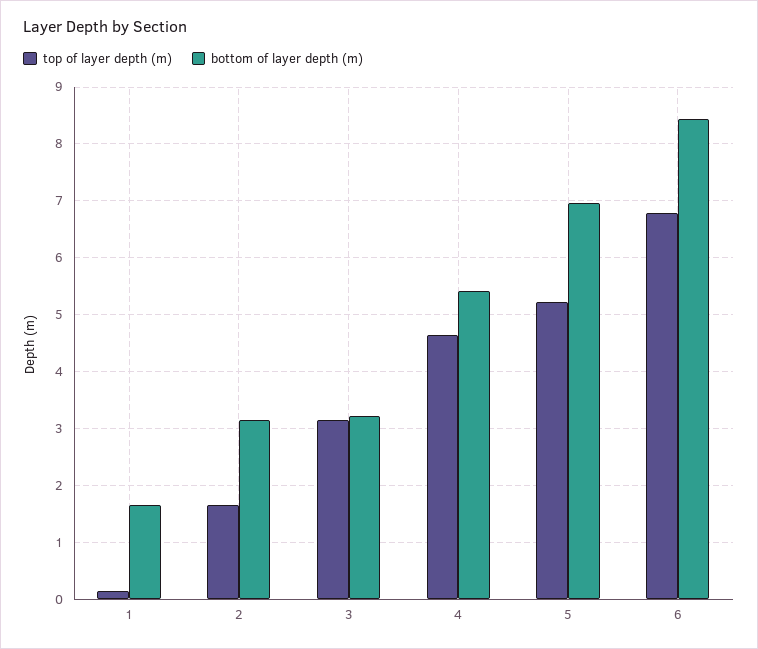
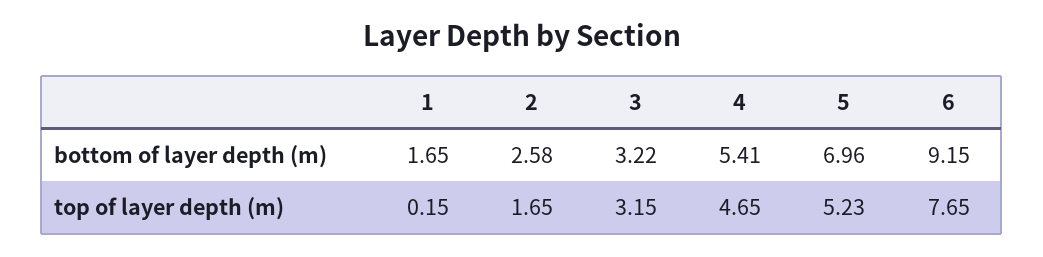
bottom of layer depth (m), 2: 3.2 -> 2.58
top of layer depth (m), 6: 6.8 -> 7.65
bottom of layer depth (m), 6: 8.4 -> 9.15

